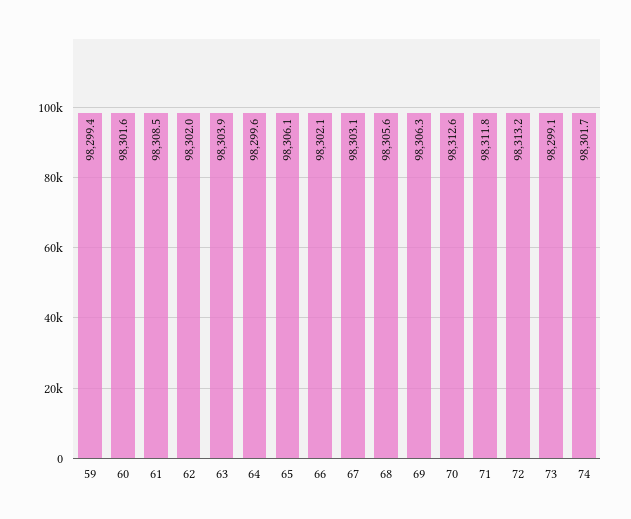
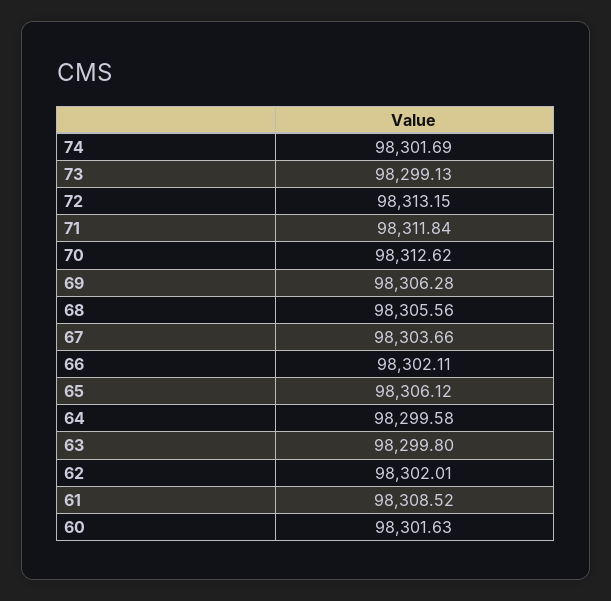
59: 98299.4 -> none
63: 98303.9 -> 98299.8
67: 98303.1 -> 98303.66

